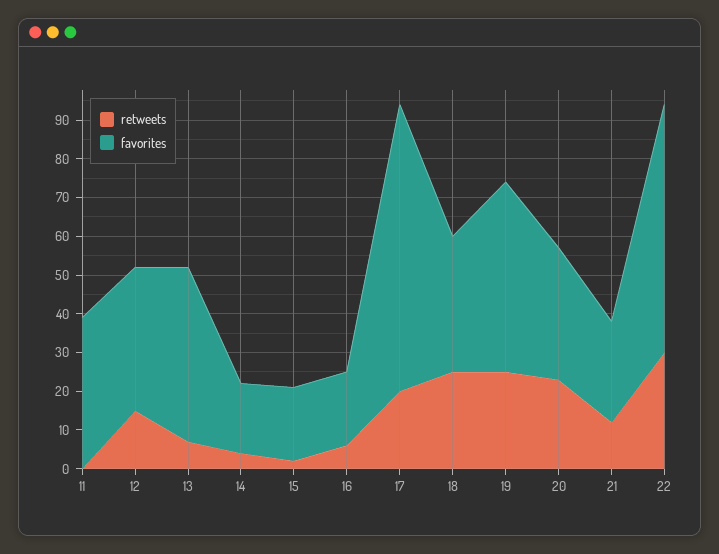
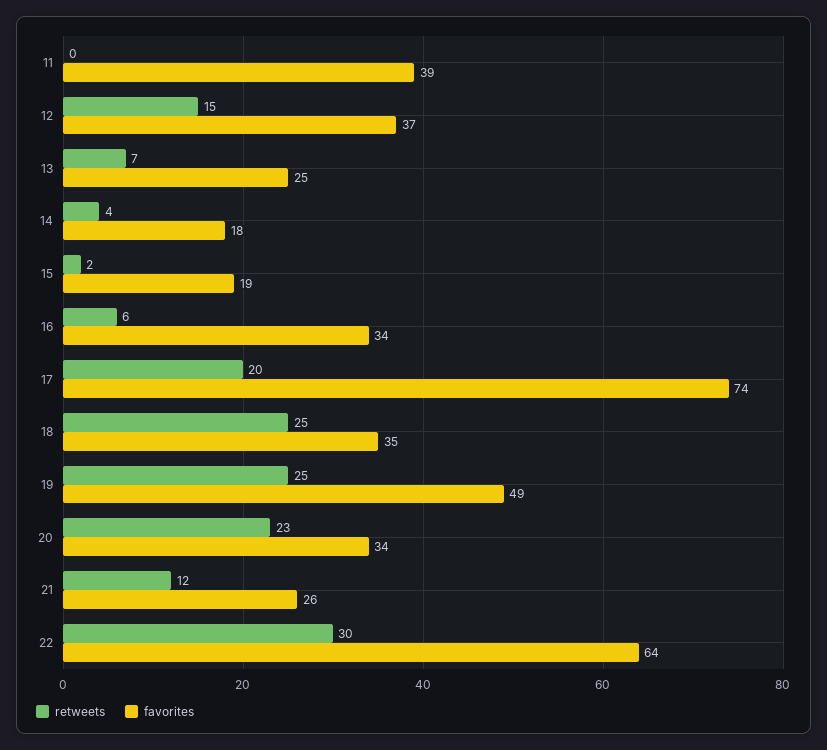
favorites, 13: 45 -> 25
favorites, 16: 20 -> 34

